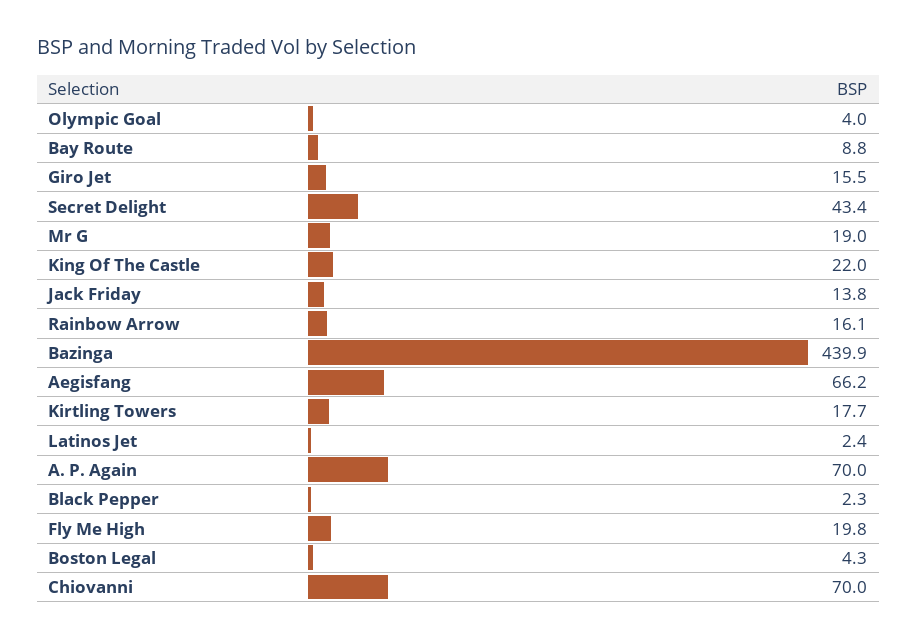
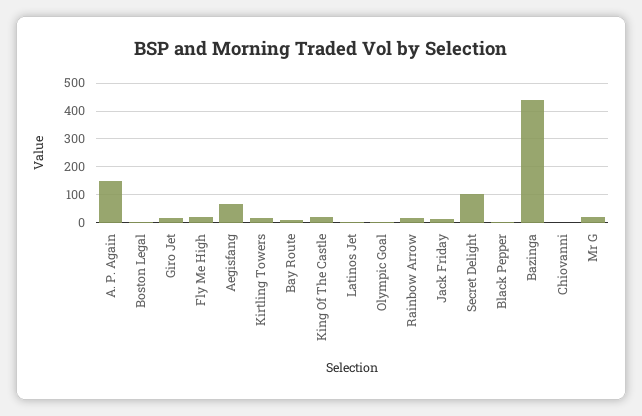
Secret Delight: 43.4 -> 100
A. P. Again: 70 -> 150
Chiovanni: 70 -> 0

